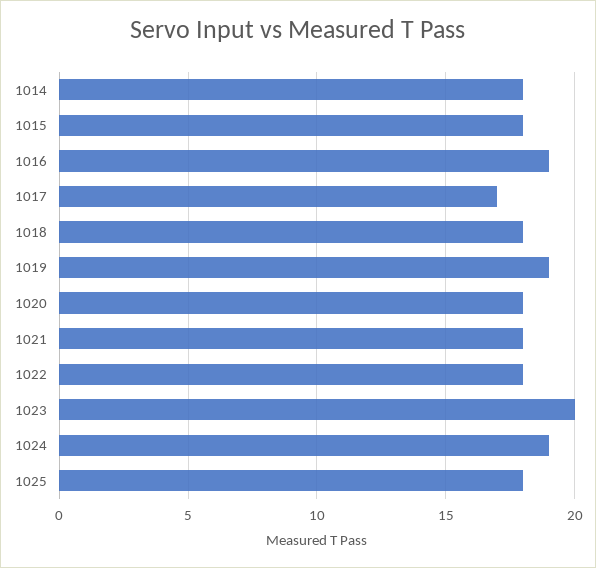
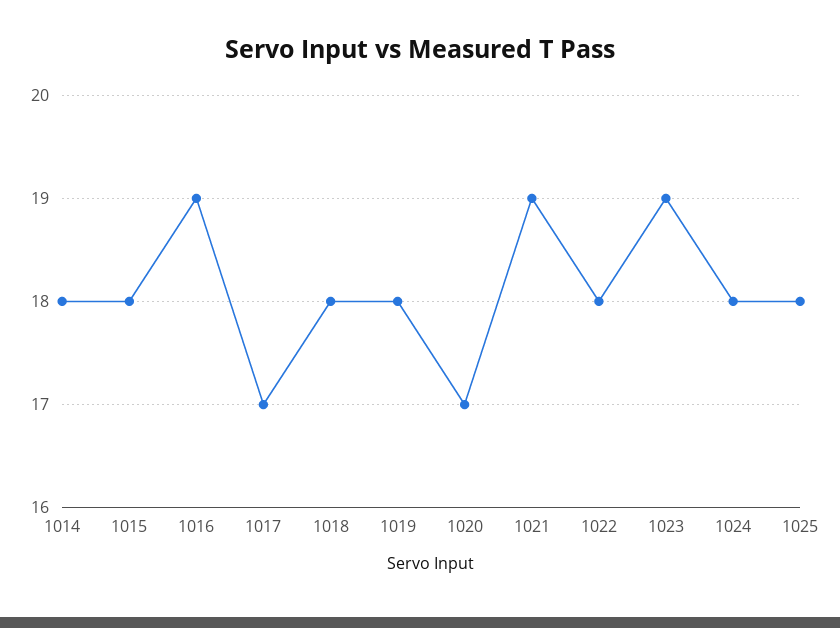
1019: 19 -> 18
1020: 18 -> 17
1021: 18 -> 19
1023: 20 -> 19
1024: 19 -> 18

